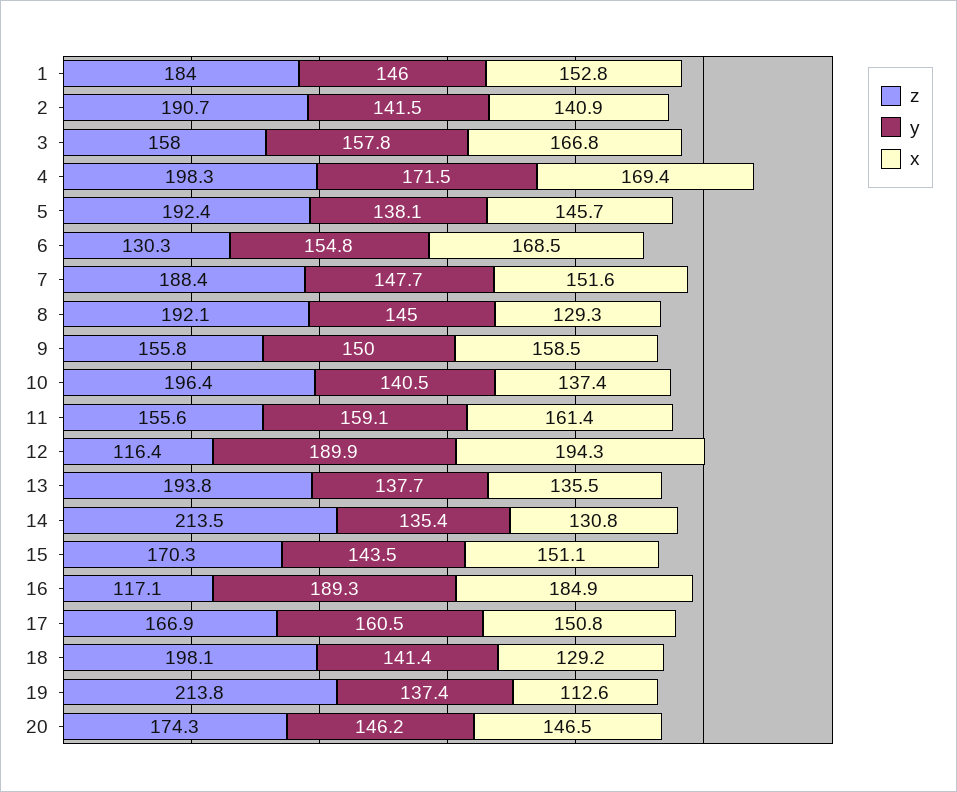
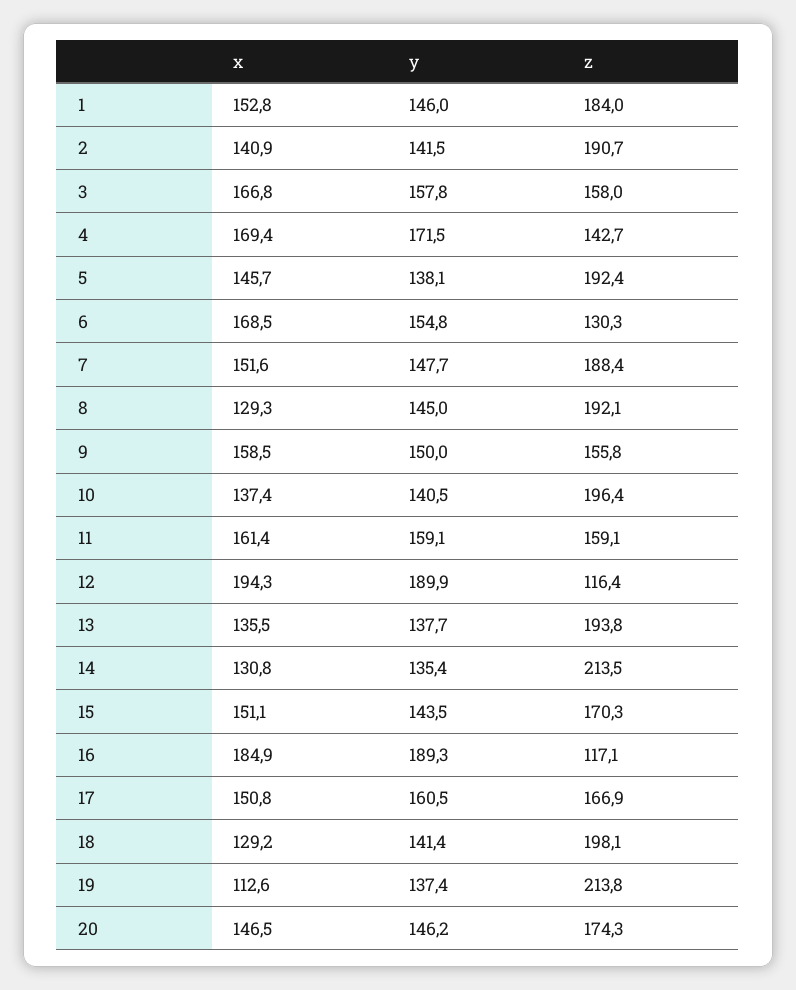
z, 4: 198.3 -> 142.7
z, 11: 155.6 -> 159.1

